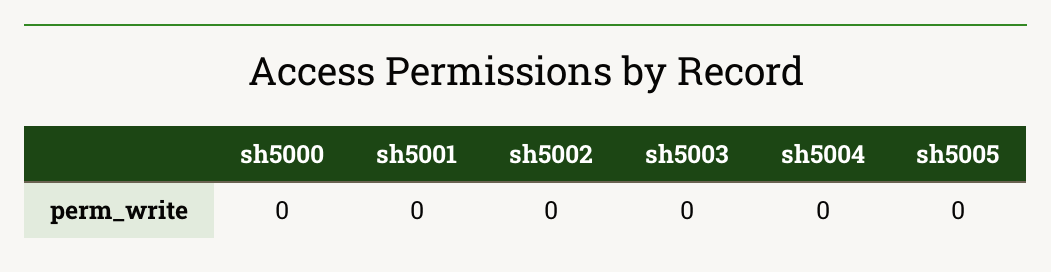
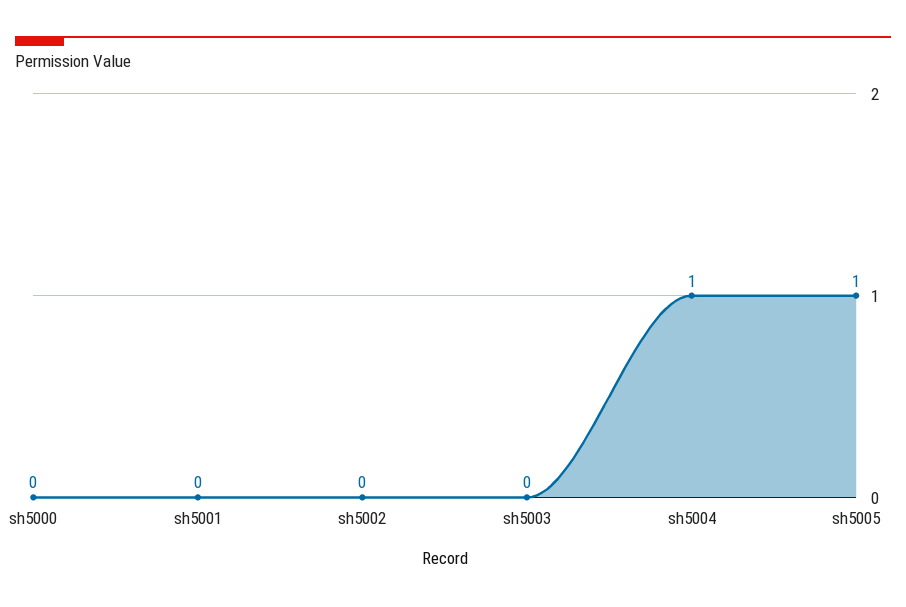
sh5004: 0 -> 1
sh5005: 0 -> 1

